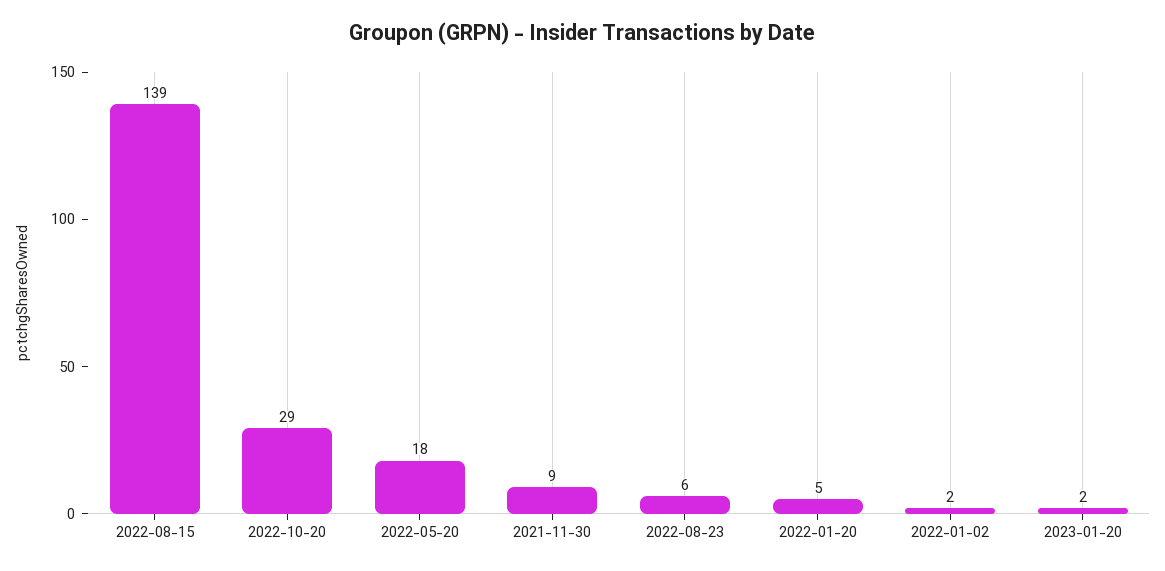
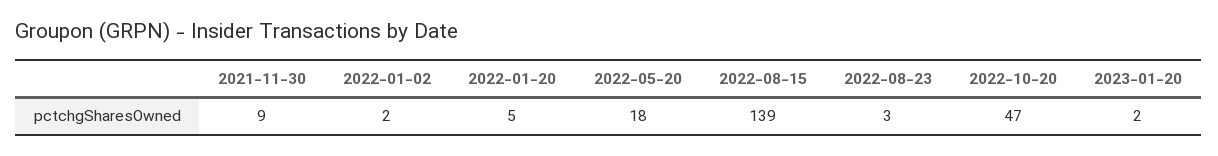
2022-10-20: 29 -> 47
2022-08-23: 6 -> 3

